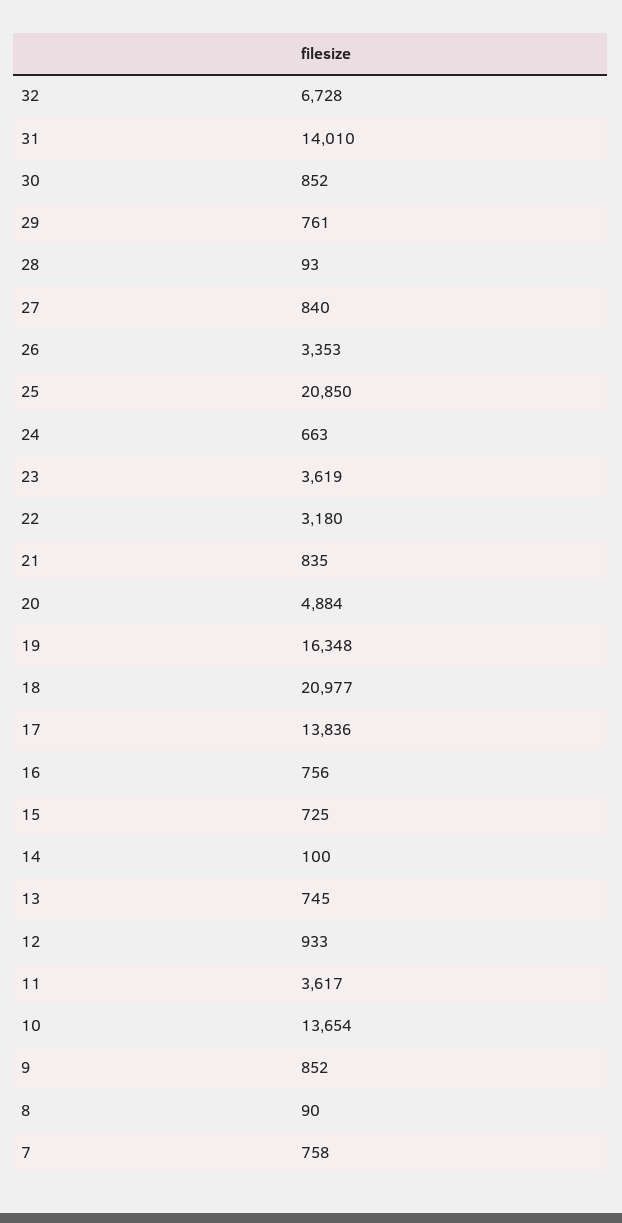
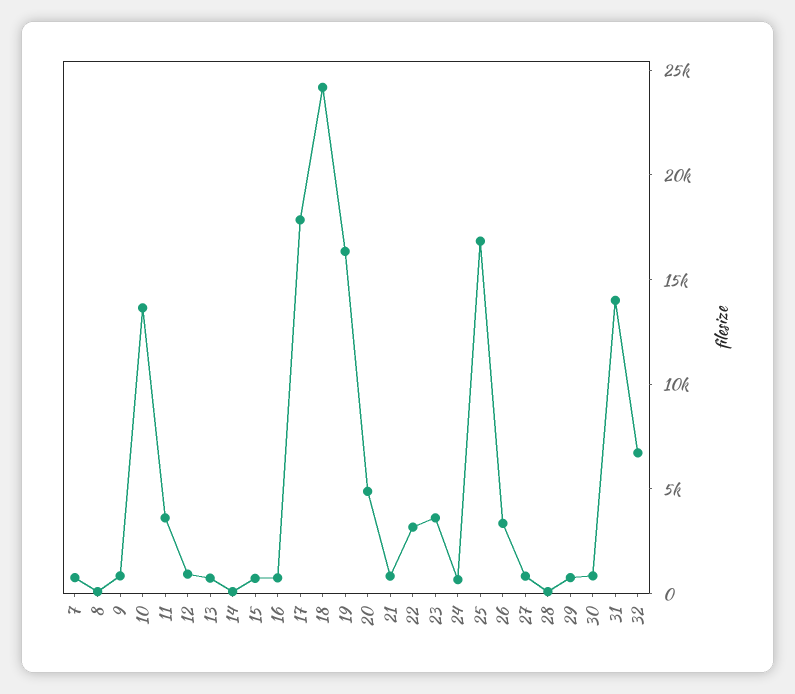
25: 20850 -> 17000
18: 20977 -> 24000
17: 13836 -> 18000

